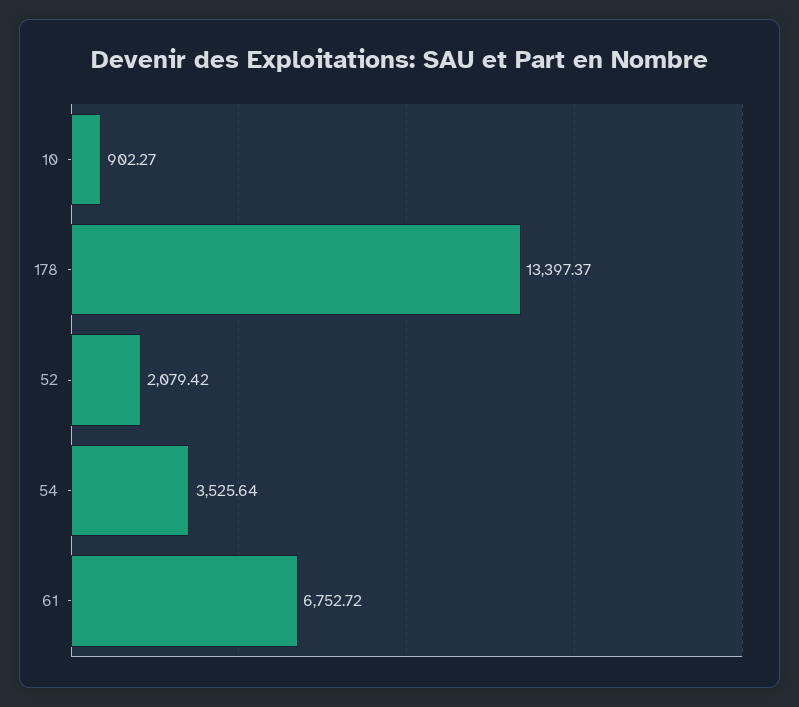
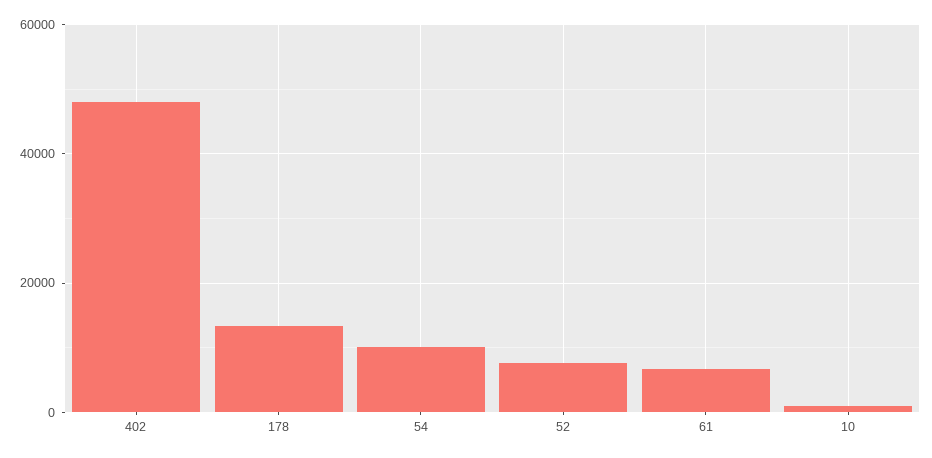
52: 2079.42 -> 8000
54: 3525.64 -> 10000
402: none -> 48000

